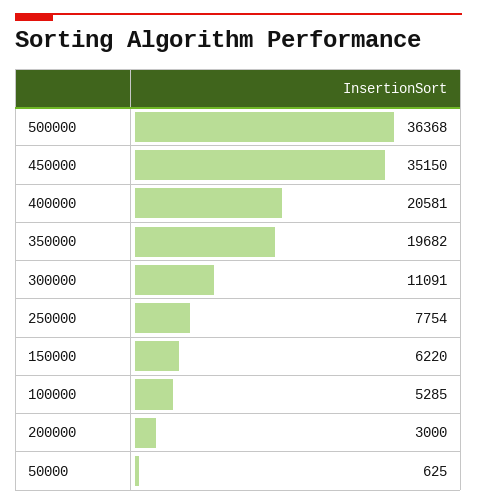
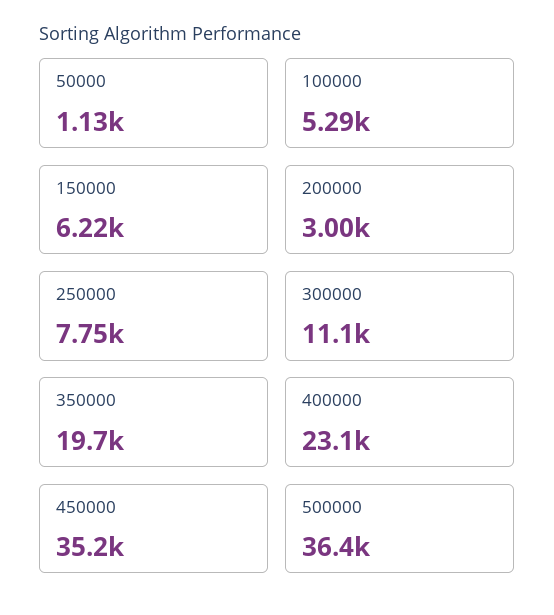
400000: 20581 -> 23100
50000: 625 -> 1130

